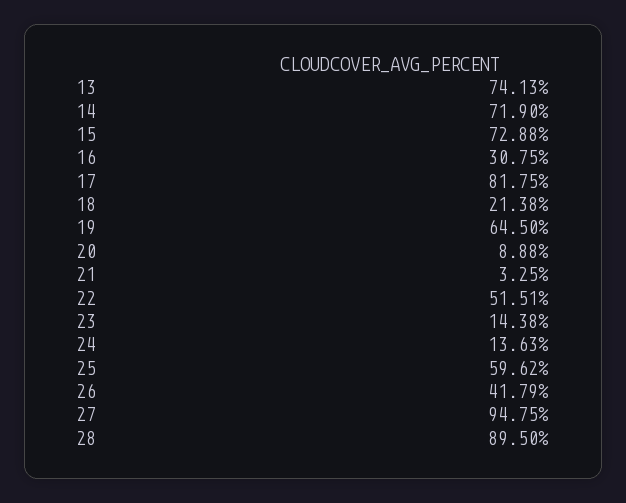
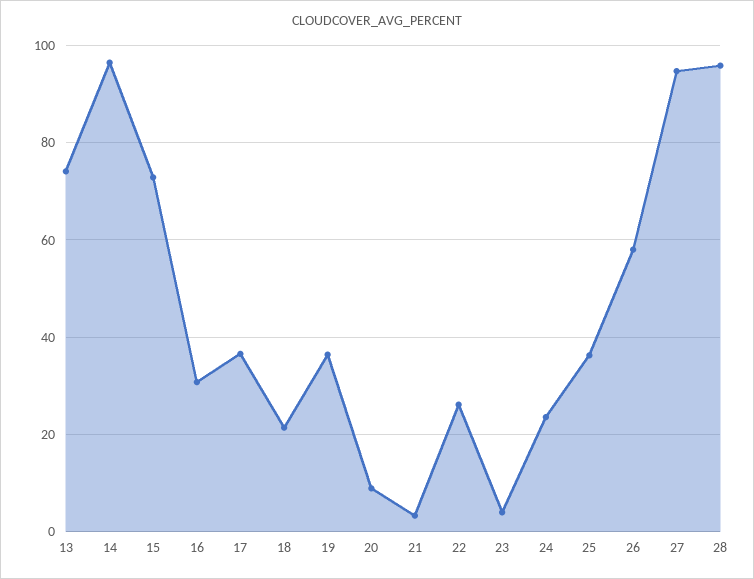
14: 71.9 -> 96
17: 81.75 -> 36
19: 64.5 -> 36
22: 51.51 -> 26
23: 14.38 -> 4
24: 13.63 -> 24
25: 59.62 -> 36
26: 41.79 -> 58
28: 89.5 -> 96

